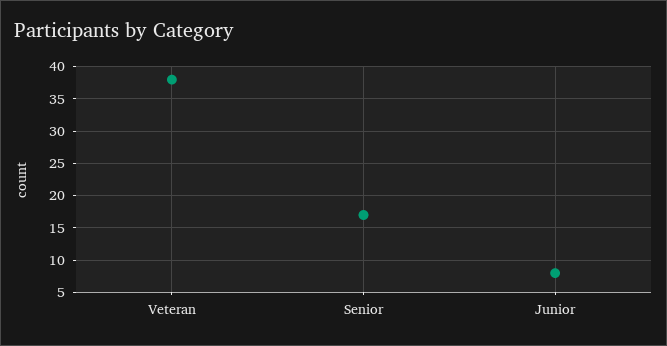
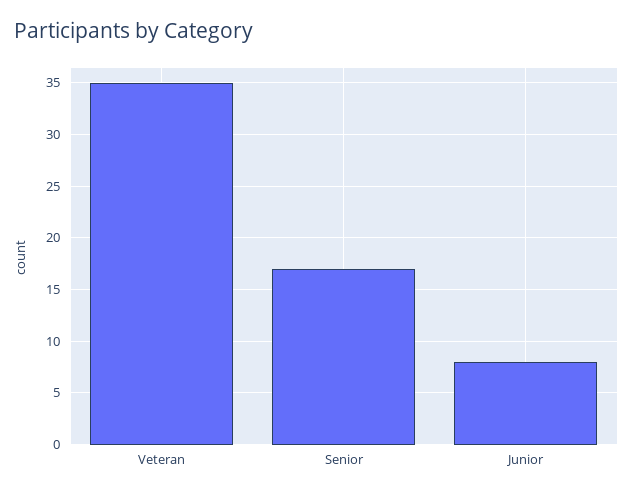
Veteran: 38 -> 35

